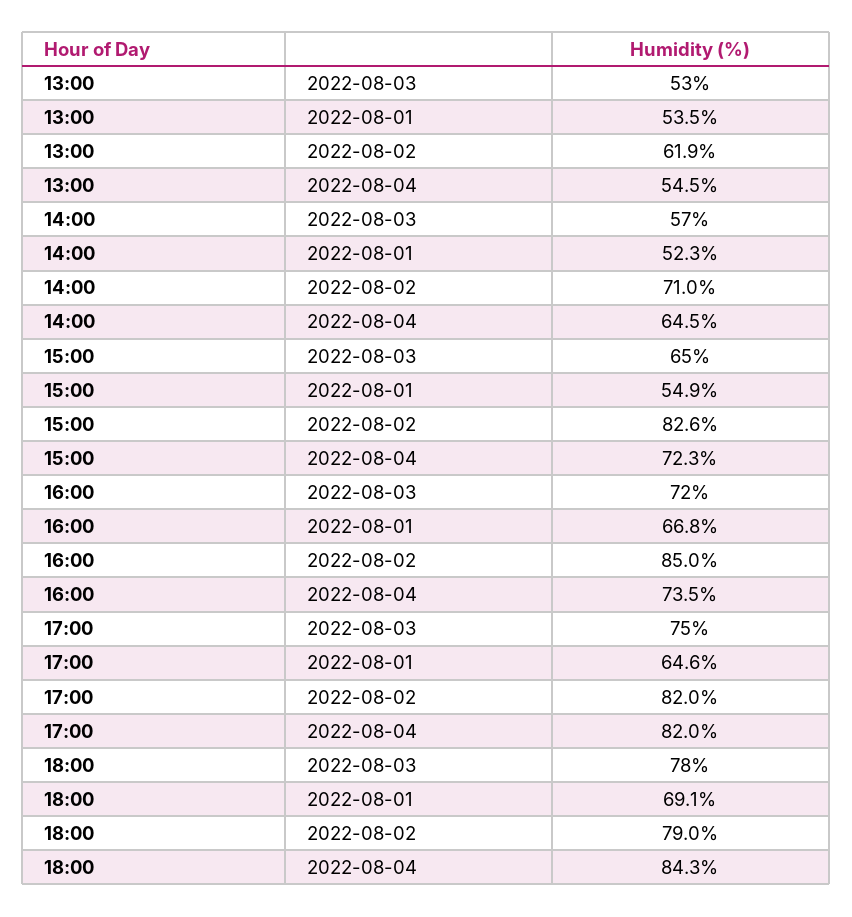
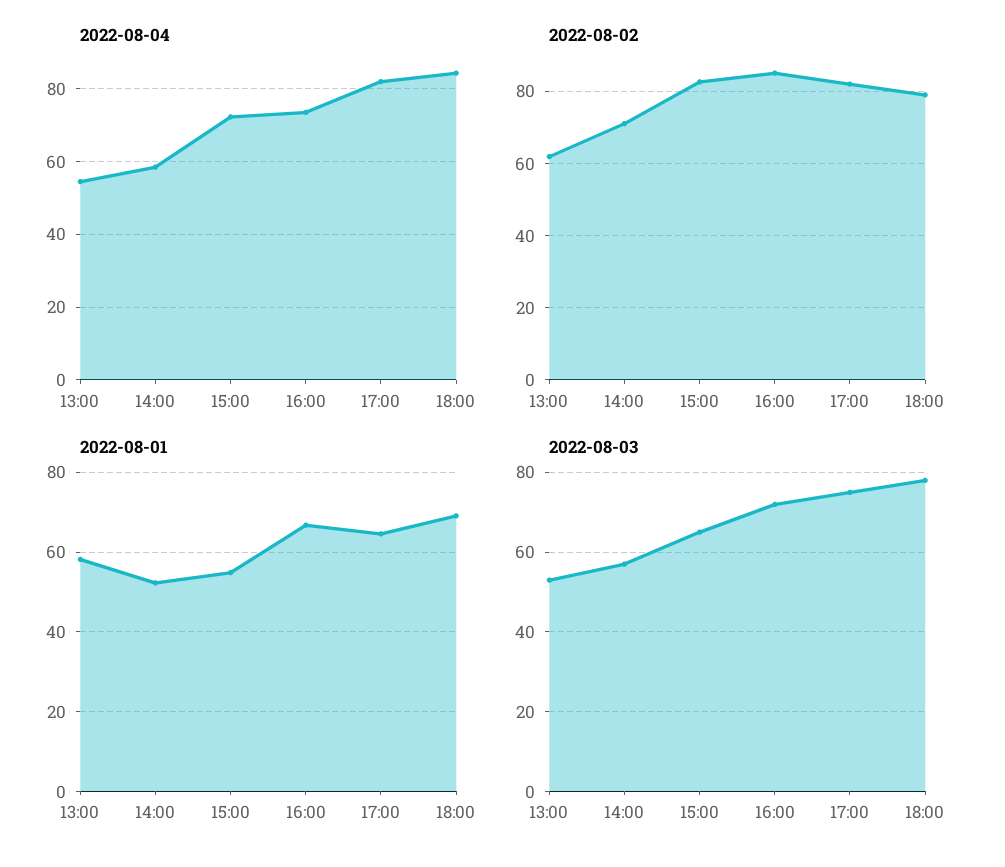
2022-08-01, 13:00: 53.5 -> 58
2022-08-04, 14:00: 64.5 -> 58

